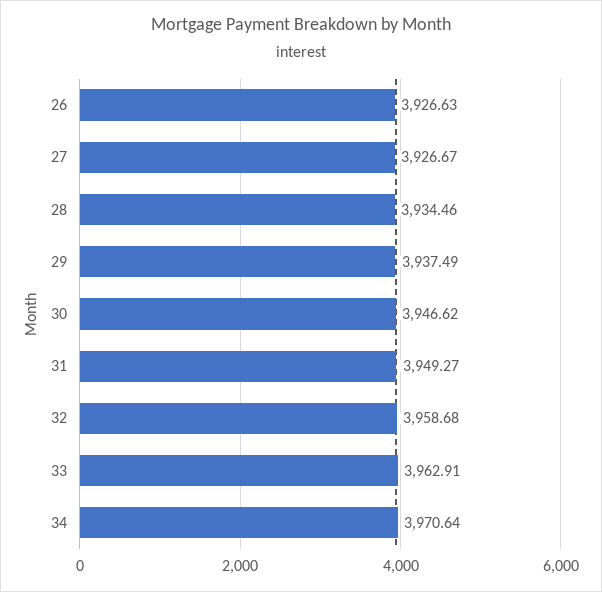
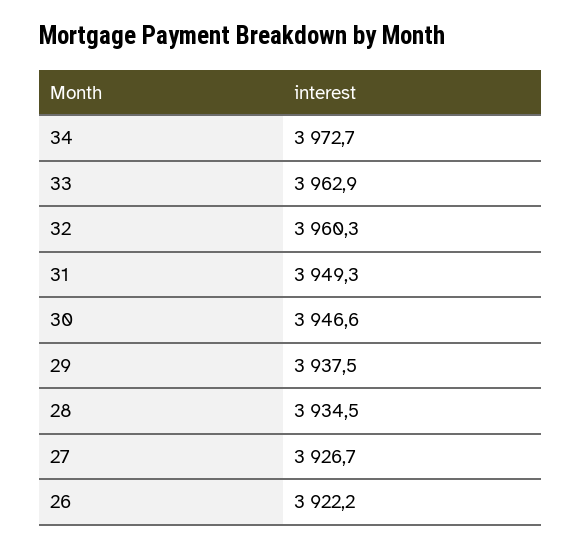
26: 3926.63 -> 3922.2
32: 3958.68 -> 3960.3
34: 3970.64 -> 3972.7

